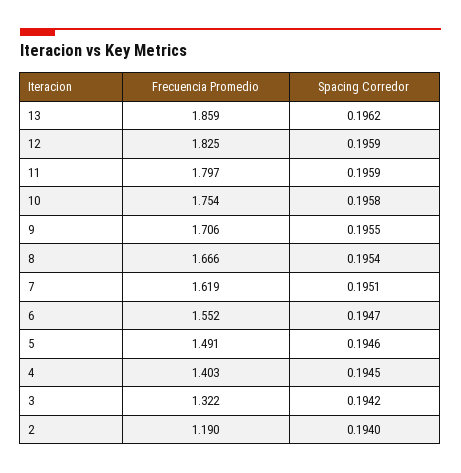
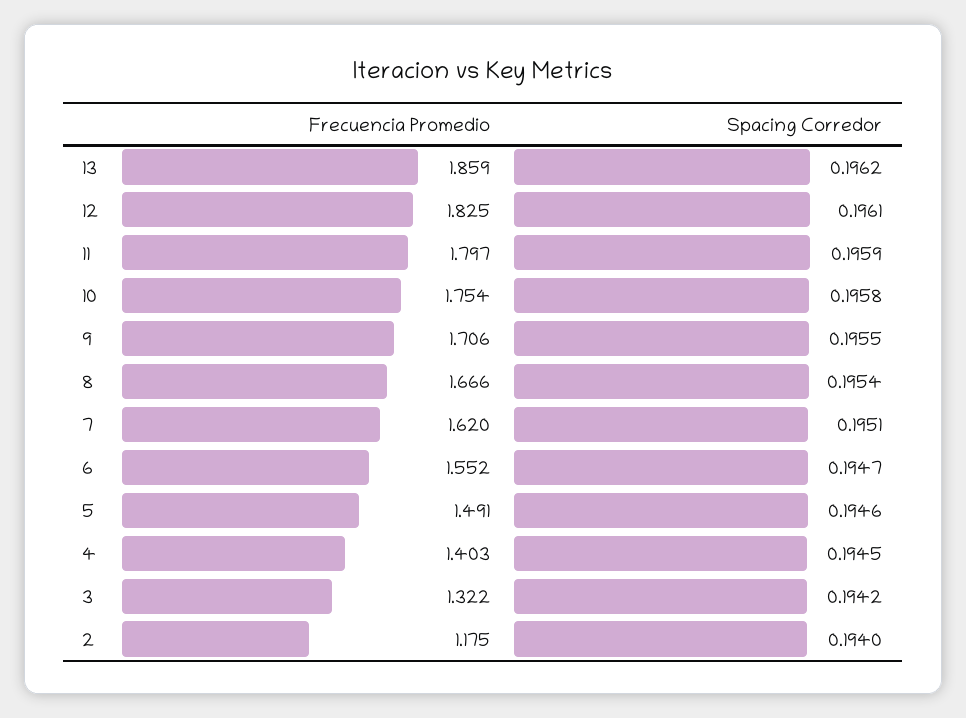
Spacing Corredor, 12: 0.1959 -> 0.1961
Frecuencia Promedio, 7: 1.619 -> 1.62
Frecuencia Promedio, 2: 1.19 -> 1.175

